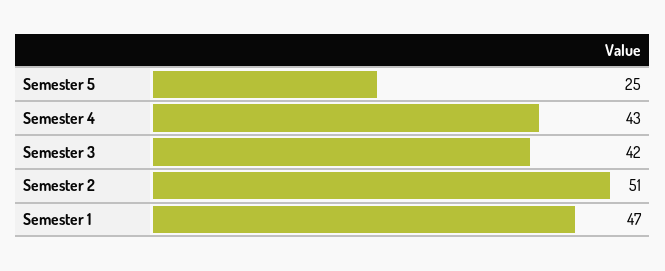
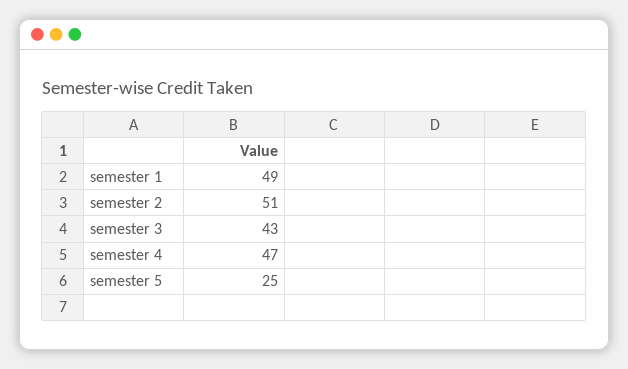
Semester 4: 43 -> 47
Semester 3: 42 -> 43
Semester 1: 47 -> 49

